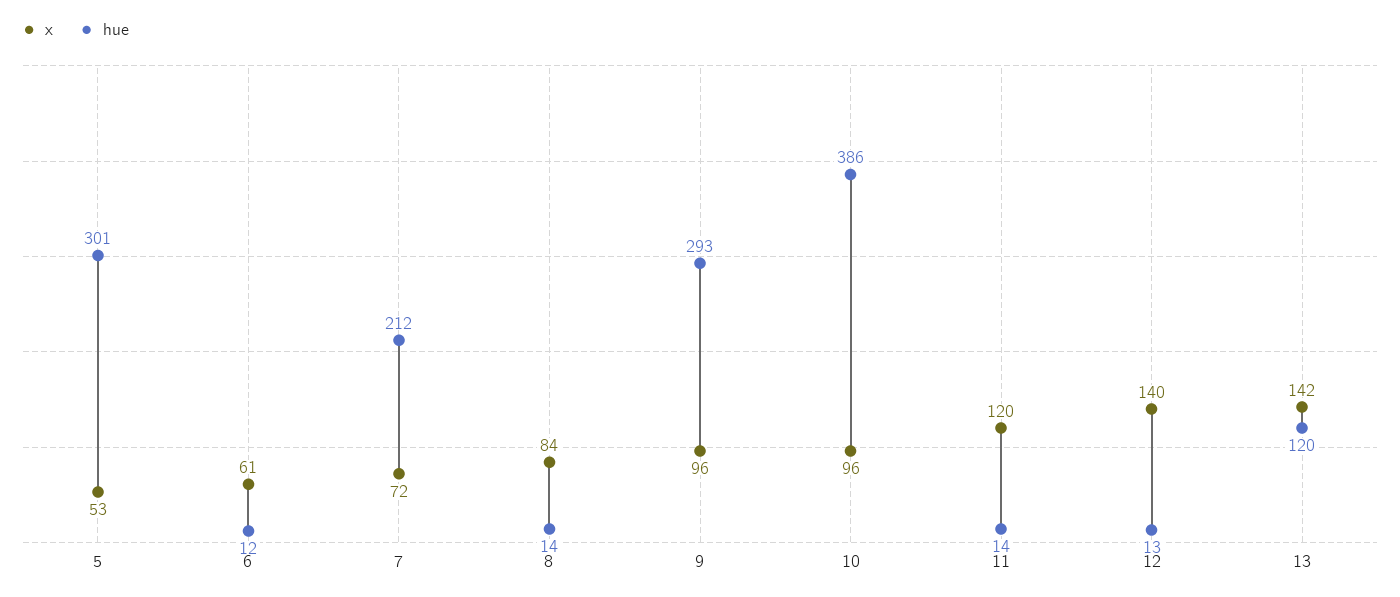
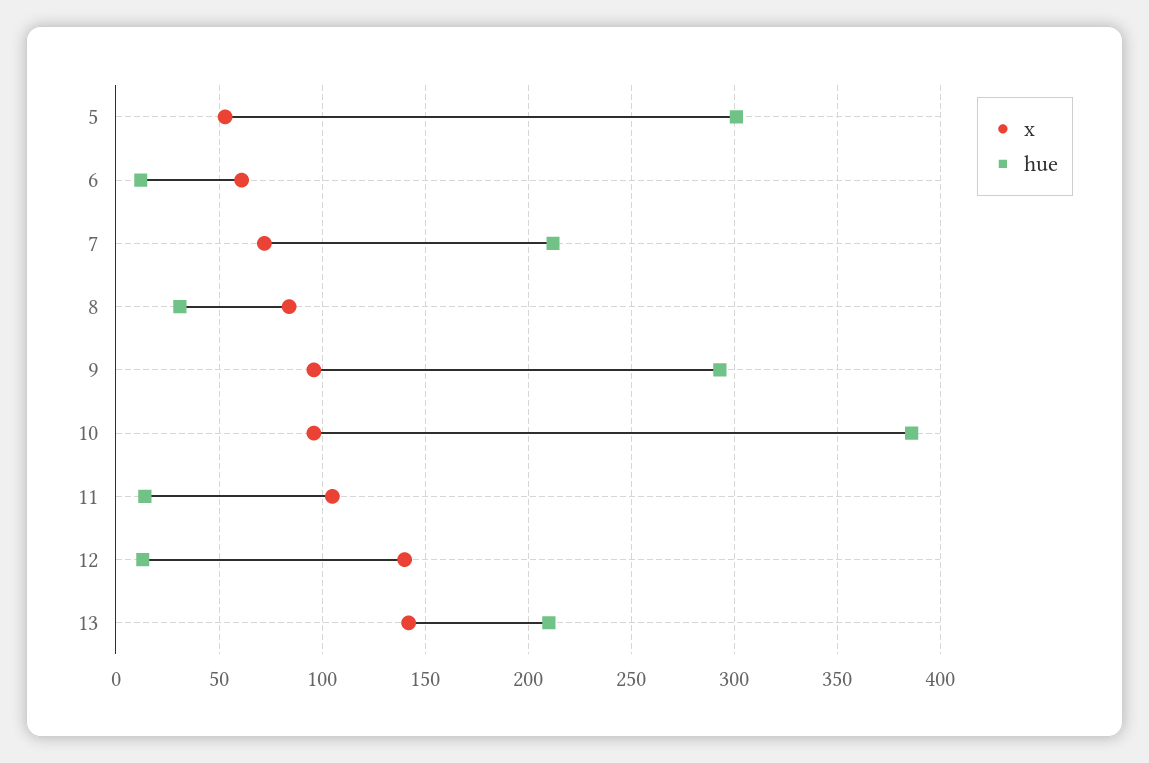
hue, 8: 14 -> 30
x, 11: 120 -> 105
hue, 13: 120 -> 210

